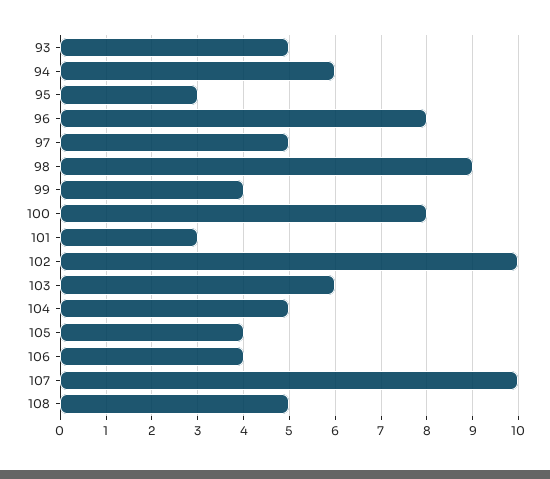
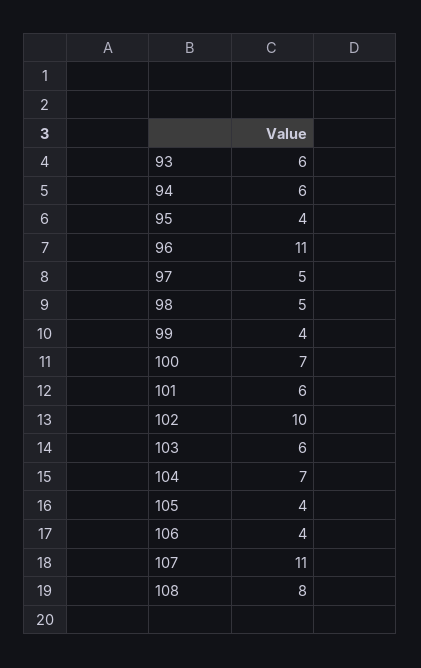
93: 5 -> 6
95: 3 -> 4
96: 8 -> 11
98: 9 -> 5
100: 8 -> 7
101: 3 -> 6
104: 5 -> 7
107: 10 -> 11
108: 5 -> 8

